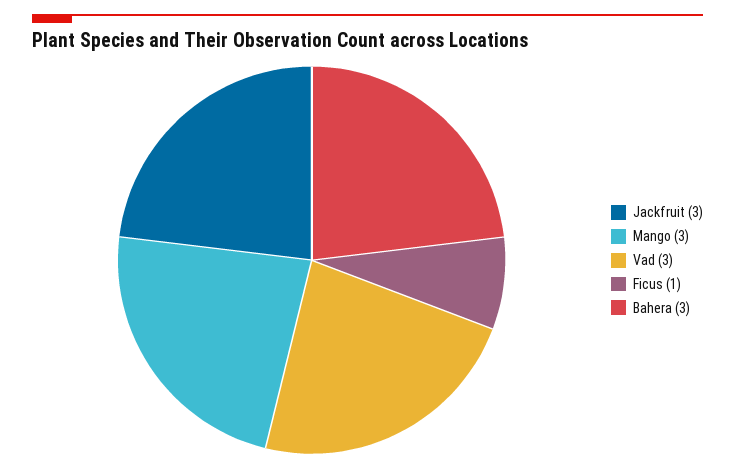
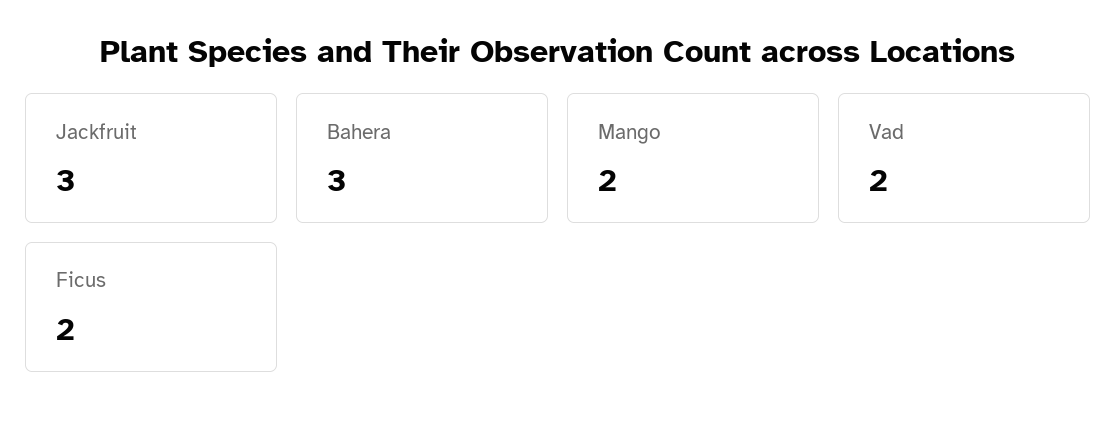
Mango: 3 -> 2
Vad: 3 -> 2
Ficus: 1 -> 2

